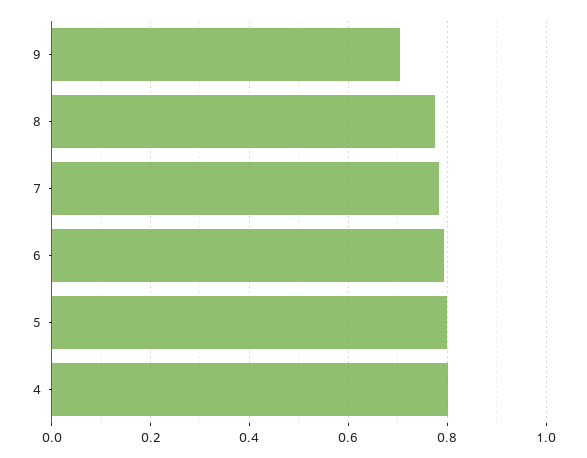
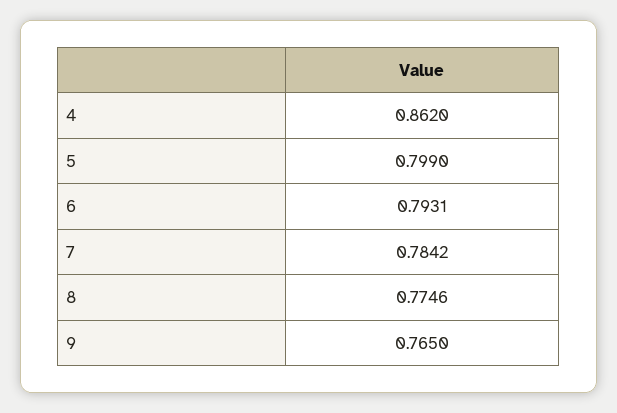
9: 0.7 -> 0.765
4: 0.8 -> 0.862

